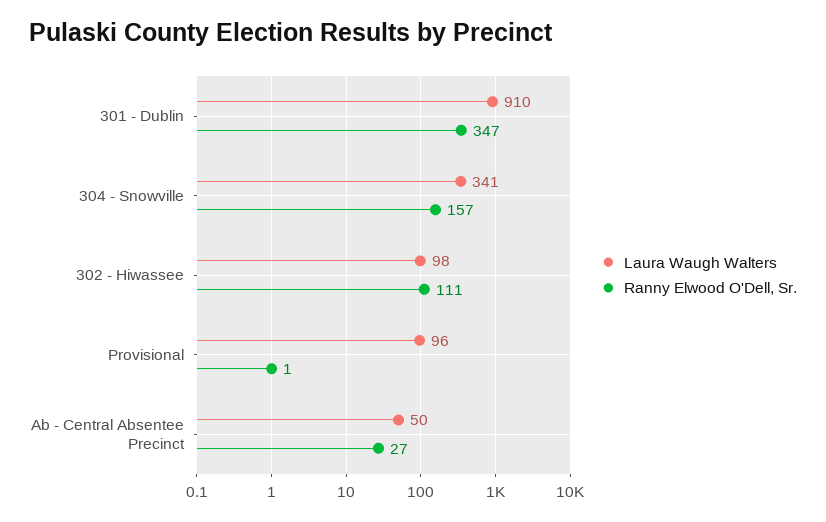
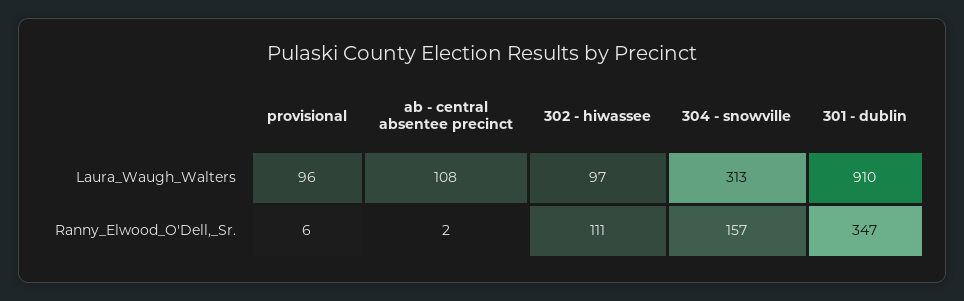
Laura Waugh Walters, 304 - Snowville: 341 -> 313
Laura Waugh Walters, 302 - Hiwassee: 98 -> 97
Ranny Elwood O'Dell, Sr., Provisional: 1 -> 6
Laura Waugh Walters, Ab - Central Absentee Precinct: 50 -> 108
Ranny Elwood O'Dell, Sr., Ab - Central Absentee Precinct: 27 -> 2

